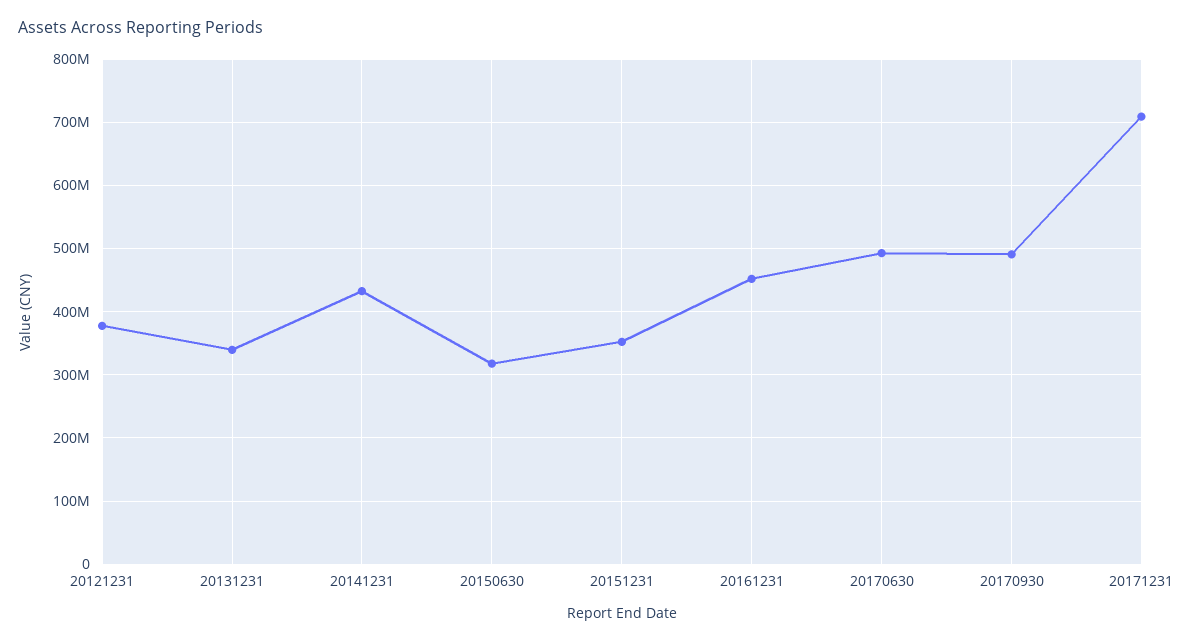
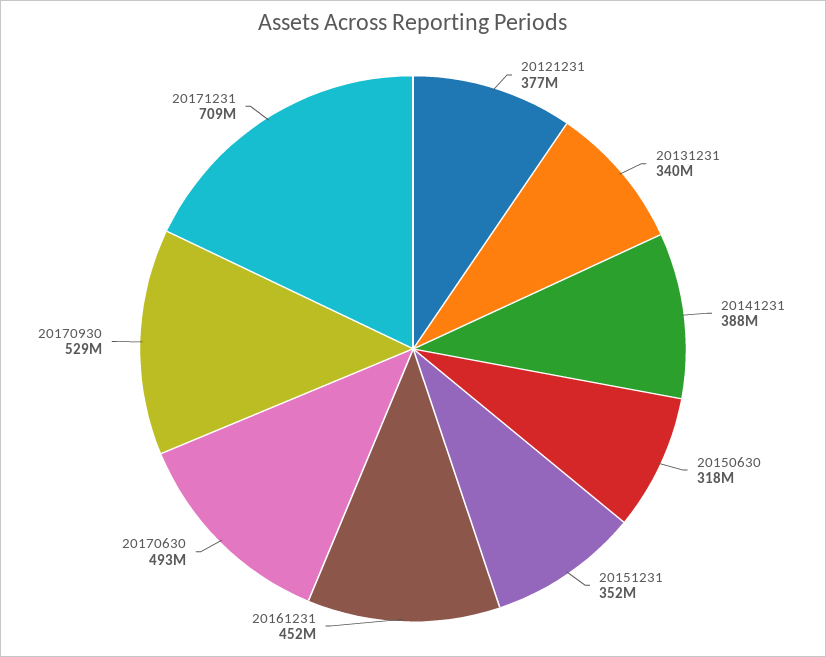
20141231: 430000000 -> 388000000
20170930: 490000000 -> 529000000

